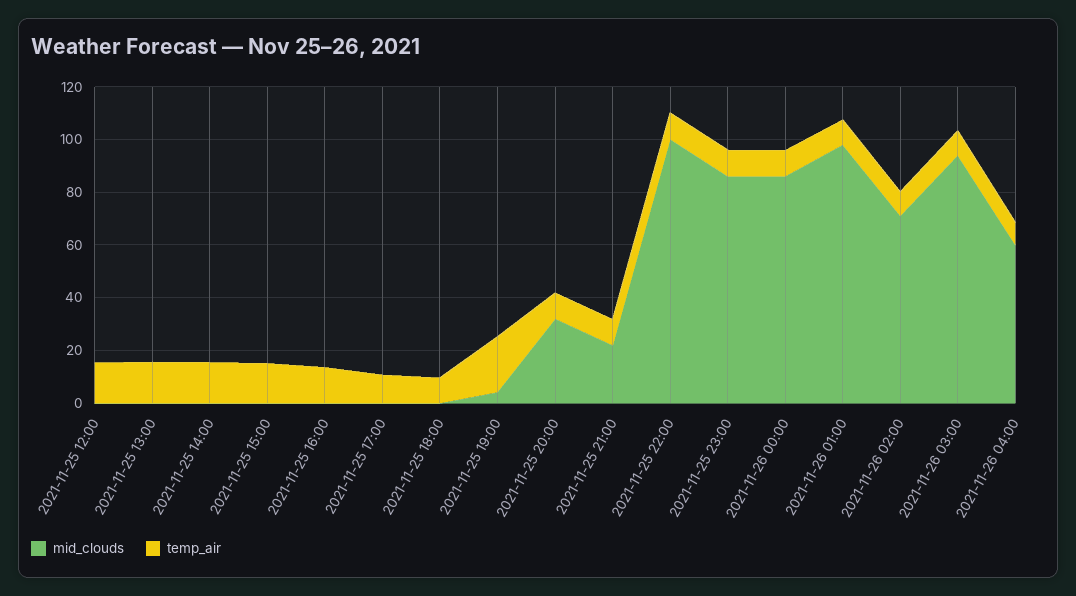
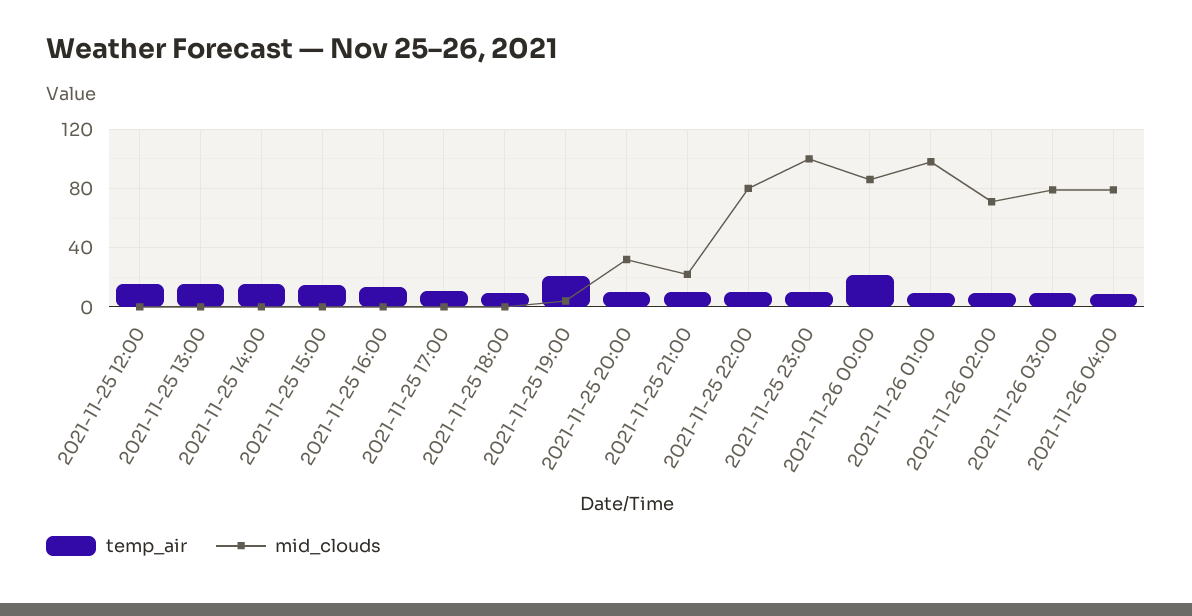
mid_clouds, 2021-11-25 22:00: 100 -> 80
mid_clouds, 2021-11-25 23:00: 85 -> 100
temp_air, 2021-11-26 00:00: 10 -> 20
mid_clouds, 2021-11-26 03:00: 95 -> 80
mid_clouds, 2021-11-26 04:00: 60 -> 80

